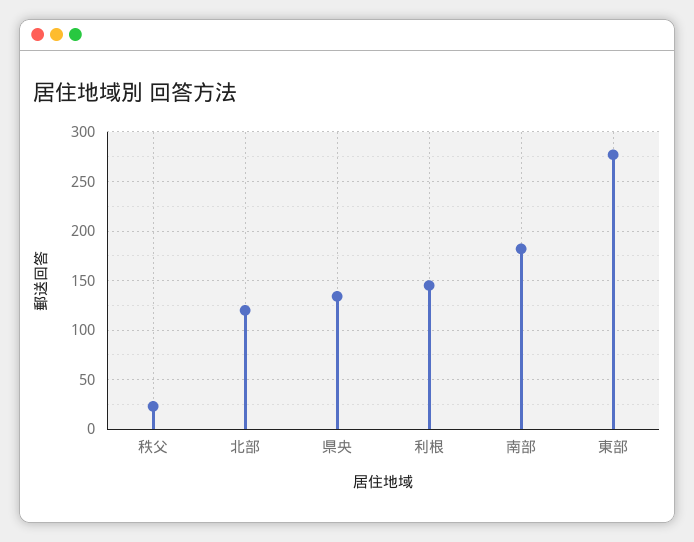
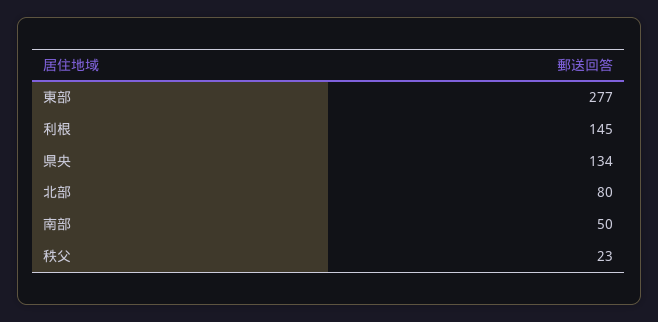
北部: 120 -> 80
南部: 180 -> 50

